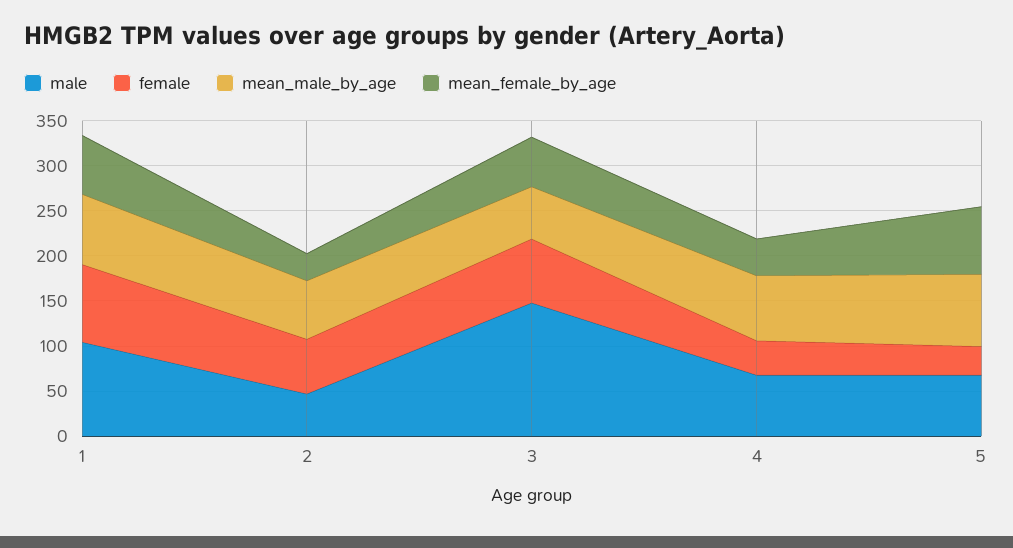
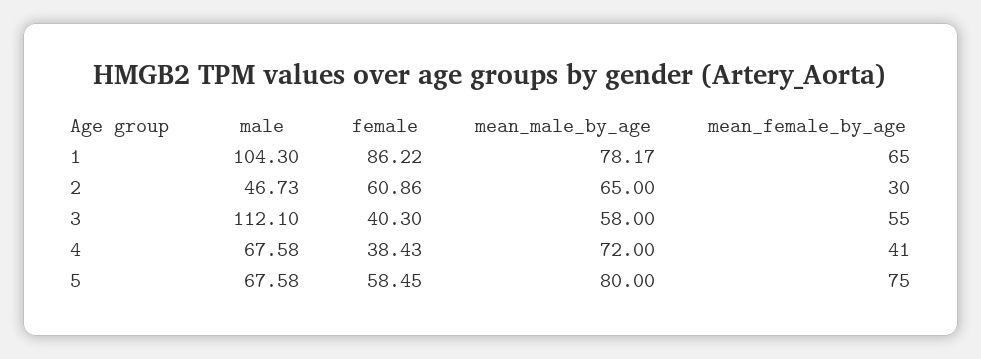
male, 3: 150 -> 112.1
female, 3: 70 -> 40.3
female, 5: 30 -> 58.45

